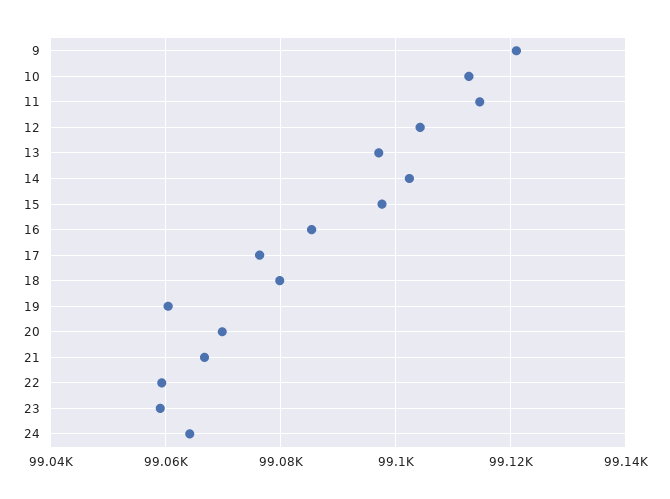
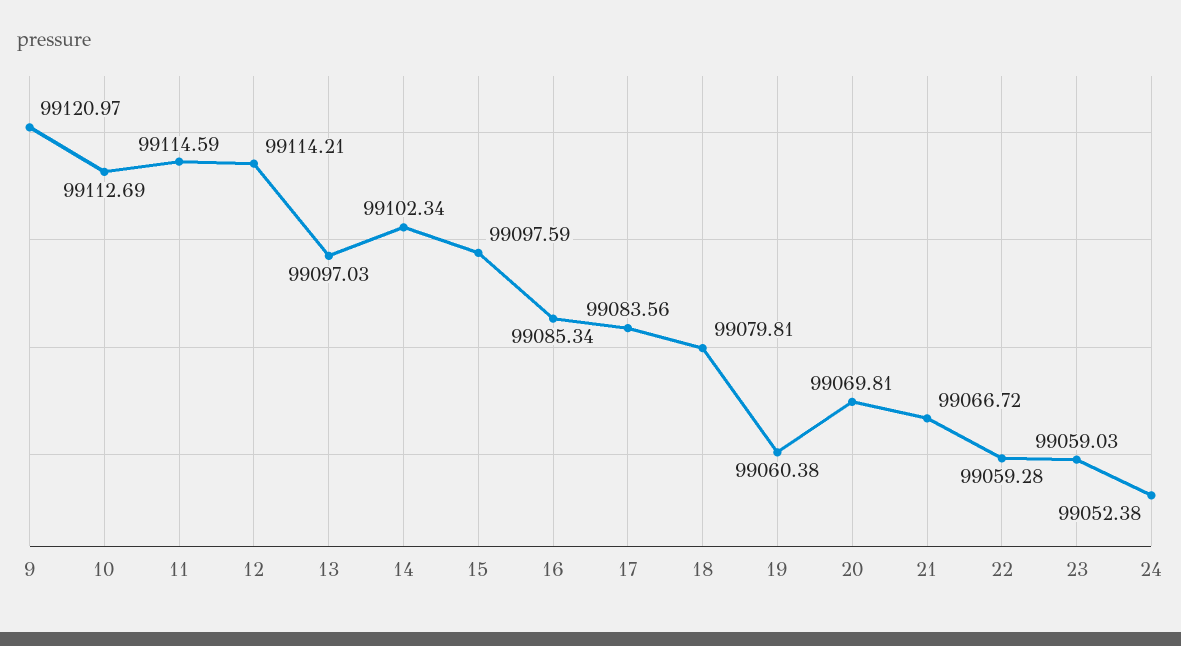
12: 99104 -> 99114.21
17: 99076 -> 99083.56
24: 99064 -> 99052.38

